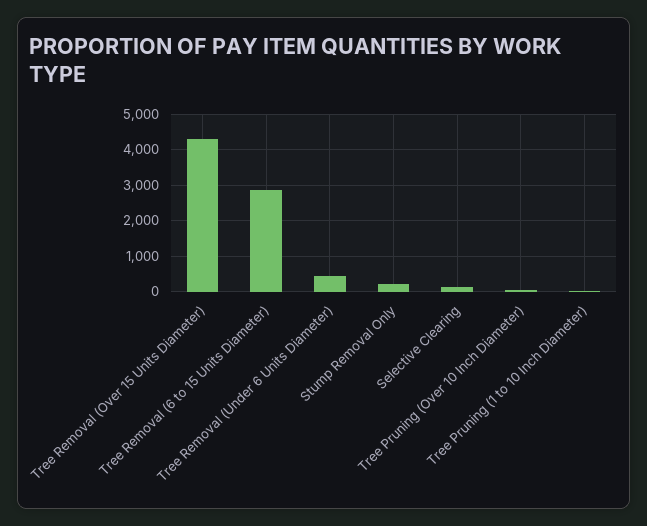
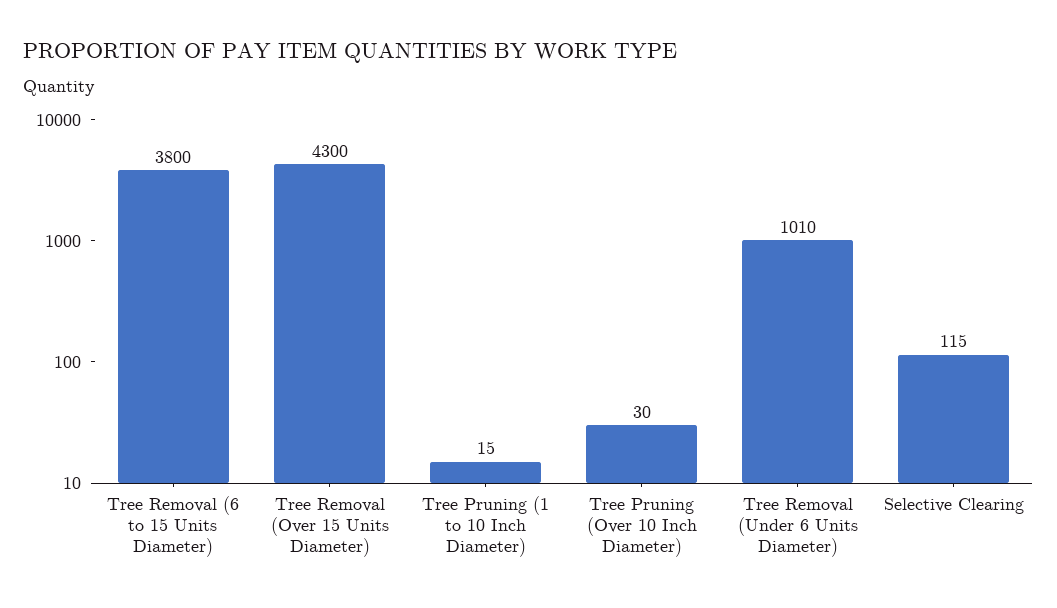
Tree Removal (6 to 15 Units Diameter): 2800 -> 3800
Tree Removal (Under 6 Units Diameter): 400 -> 1010
Stump Removal Only: 200 -> none

